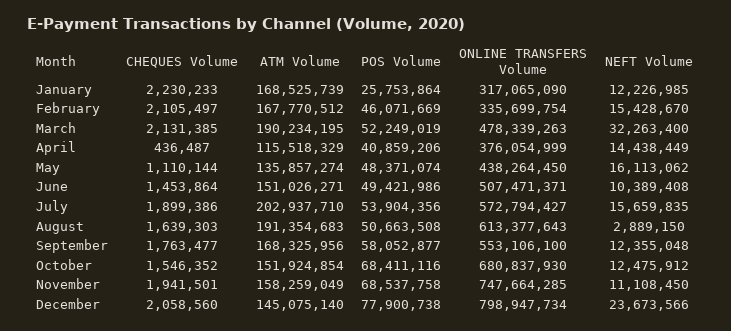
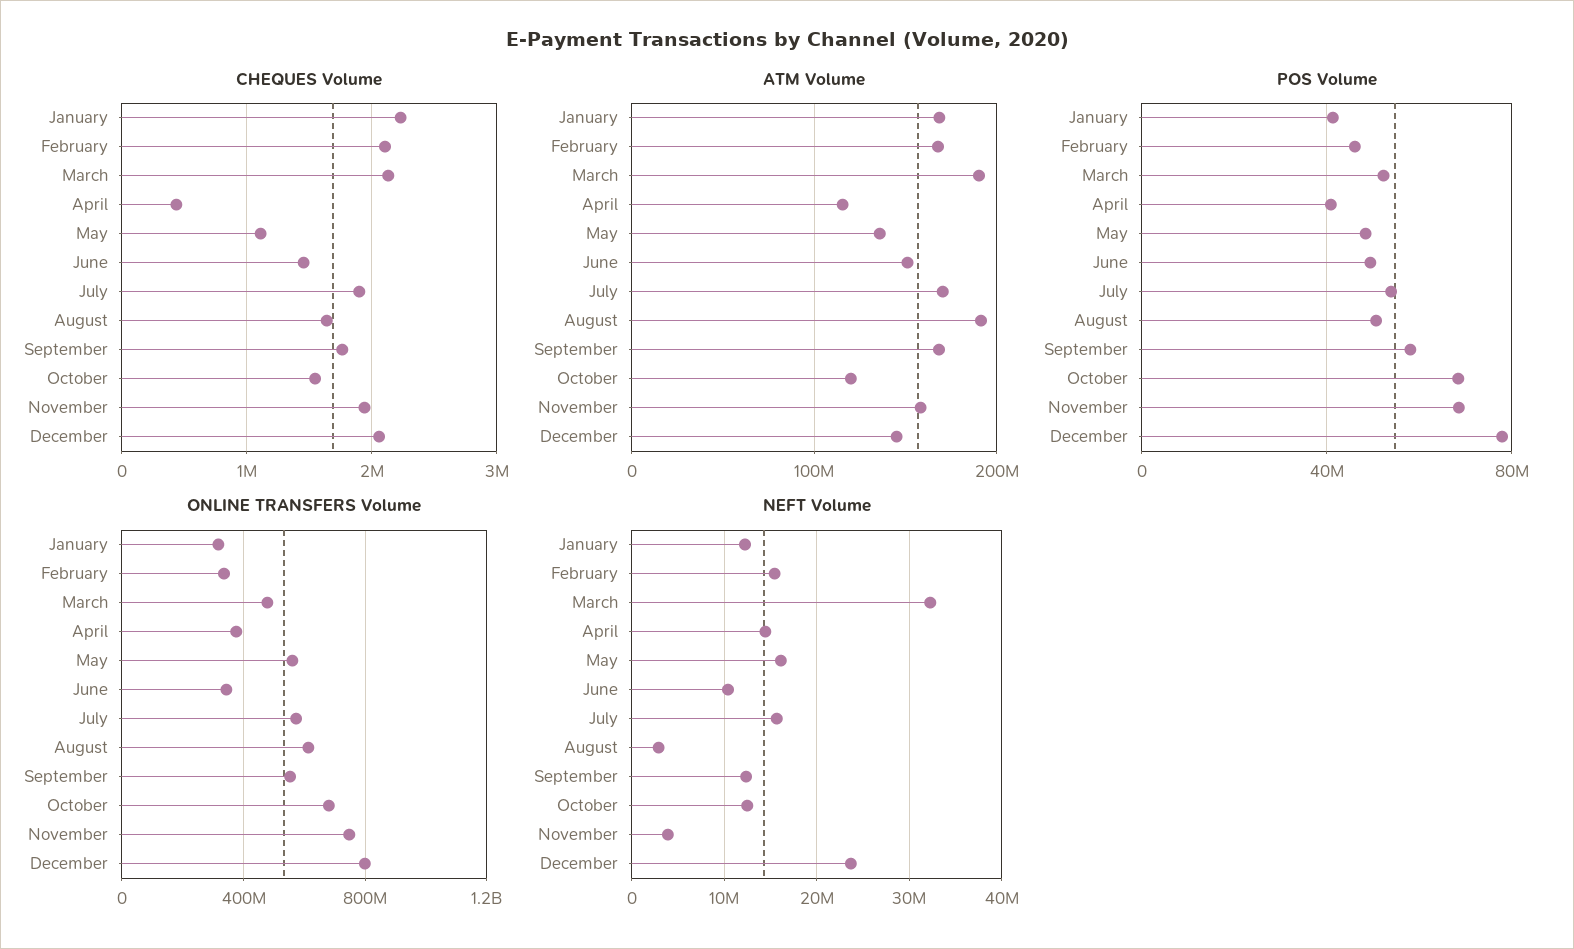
POS Volume, January: 25753864 -> 40000000
ONLINE TRANSFERS Volume, May: 438264450 -> 550000000
ONLINE TRANSFERS Volume, June: 507471371 -> 350000000
ATM Volume, July: 202937710 -> 170000000
ATM Volume, October: 151924854 -> 120000000
NEFT Volume, November: 11108450 -> 4000000

